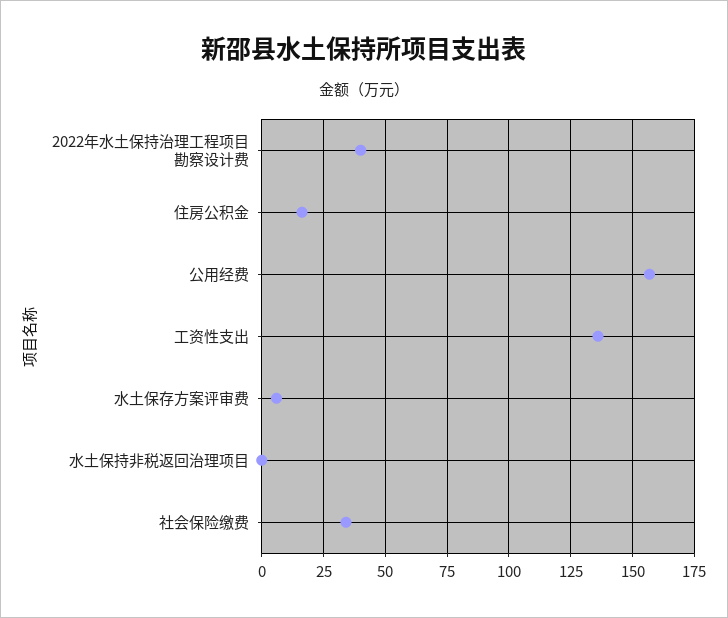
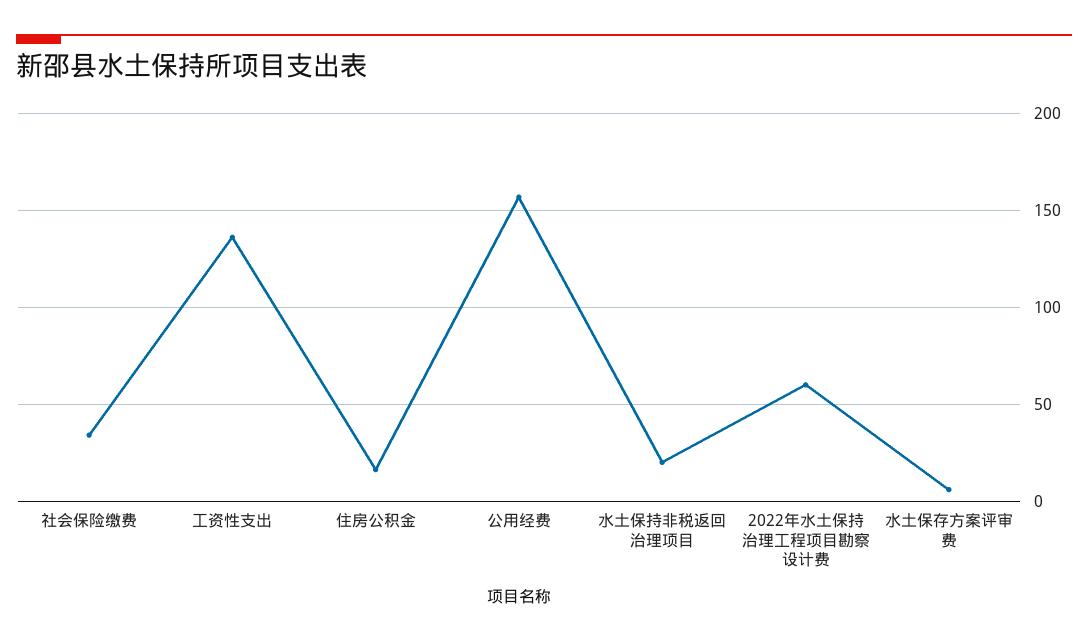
2022年水土保持治理工程项目勘察设计费: 40 -> 60
水土保持非税返回治理项目: 0 -> 20

